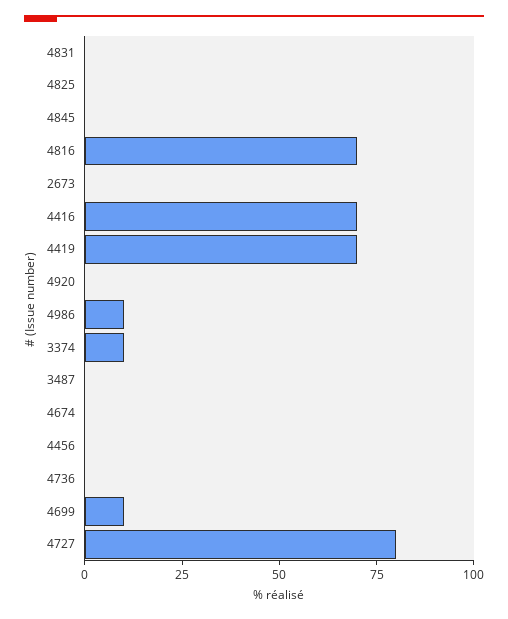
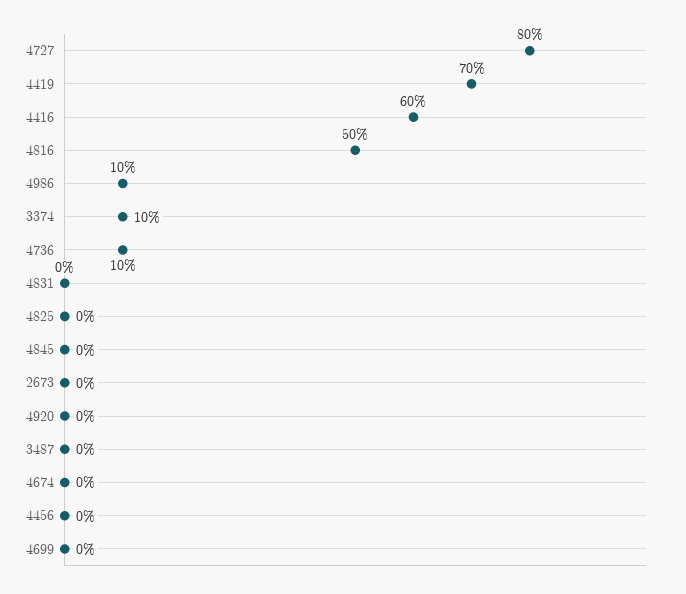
4816: 70 -> 50
4416: 70 -> 60
4736: 0 -> 10
4699: 10 -> 0

